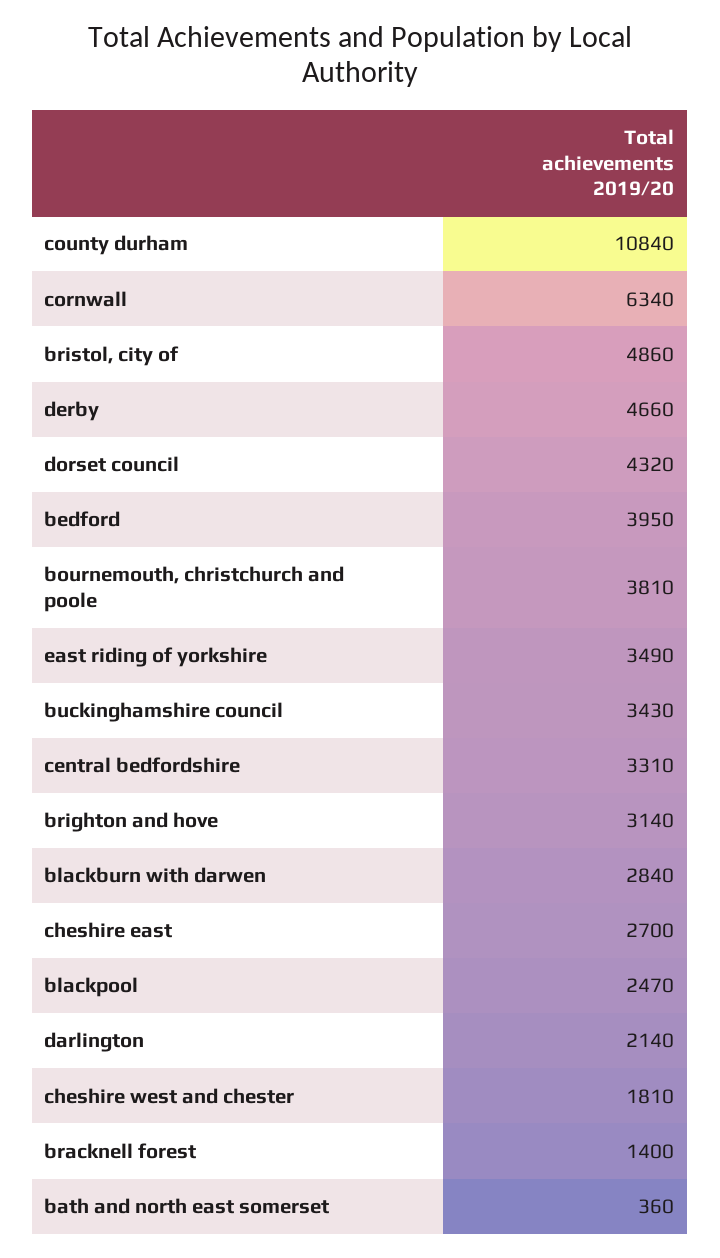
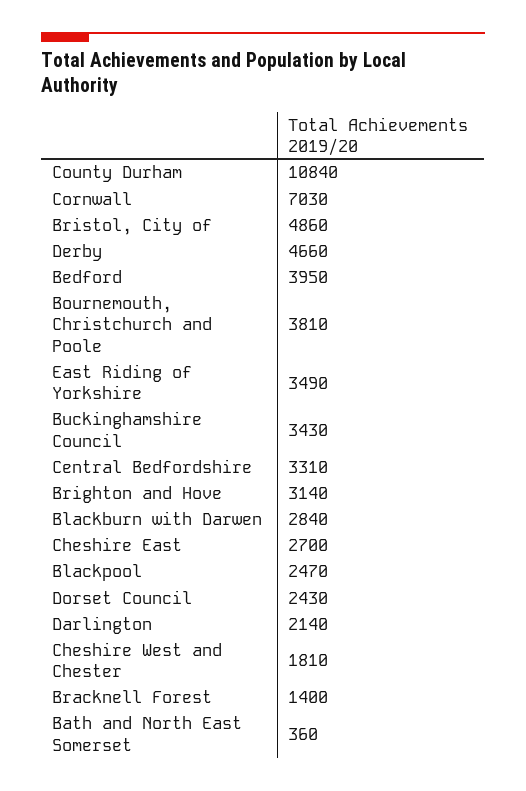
cornwall: 6340 -> 7030
dorset council: 4320 -> 2430

